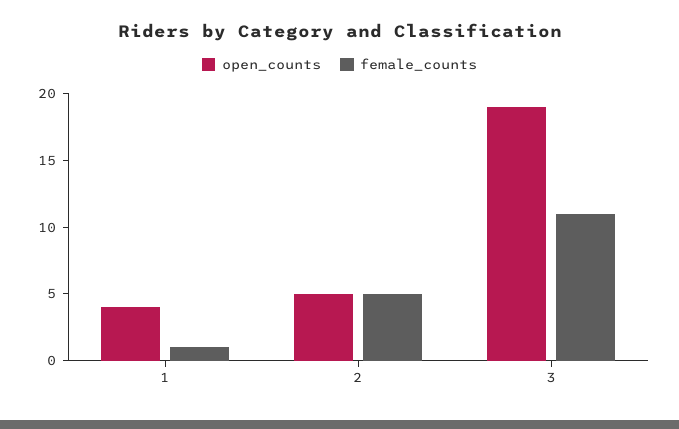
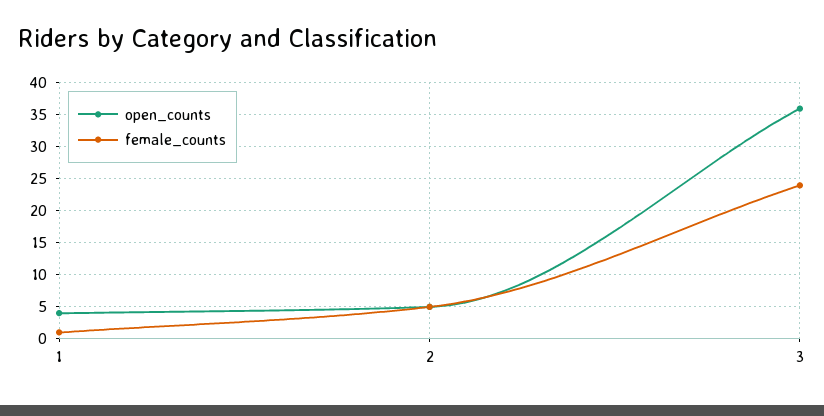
open_counts, 3: 19 -> 36
female_counts, 3: 11 -> 24

